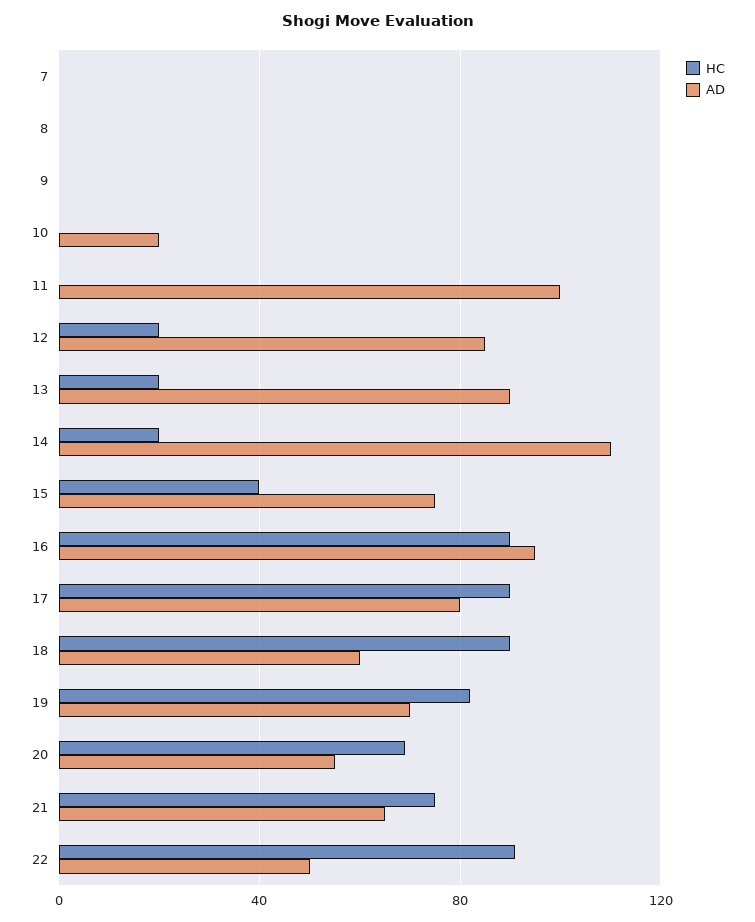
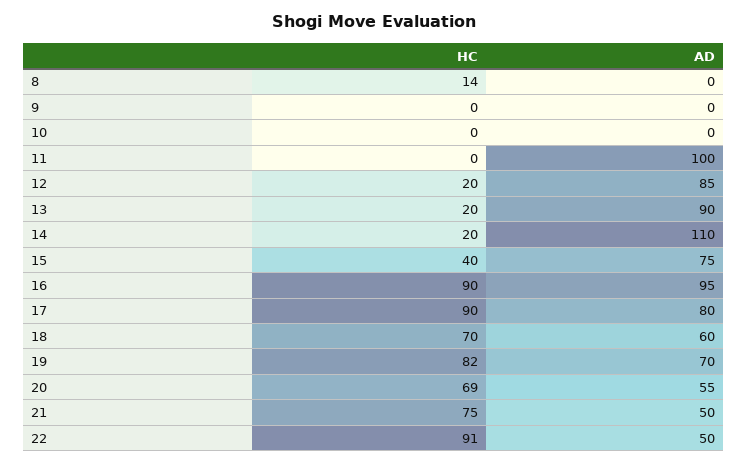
HC, 7: 0 -> none
AD, 7: 0 -> none
HC, 8: 0 -> 14
AD, 10: 20 -> 0
HC, 18: 90 -> 70
AD, 21: 65 -> 50

